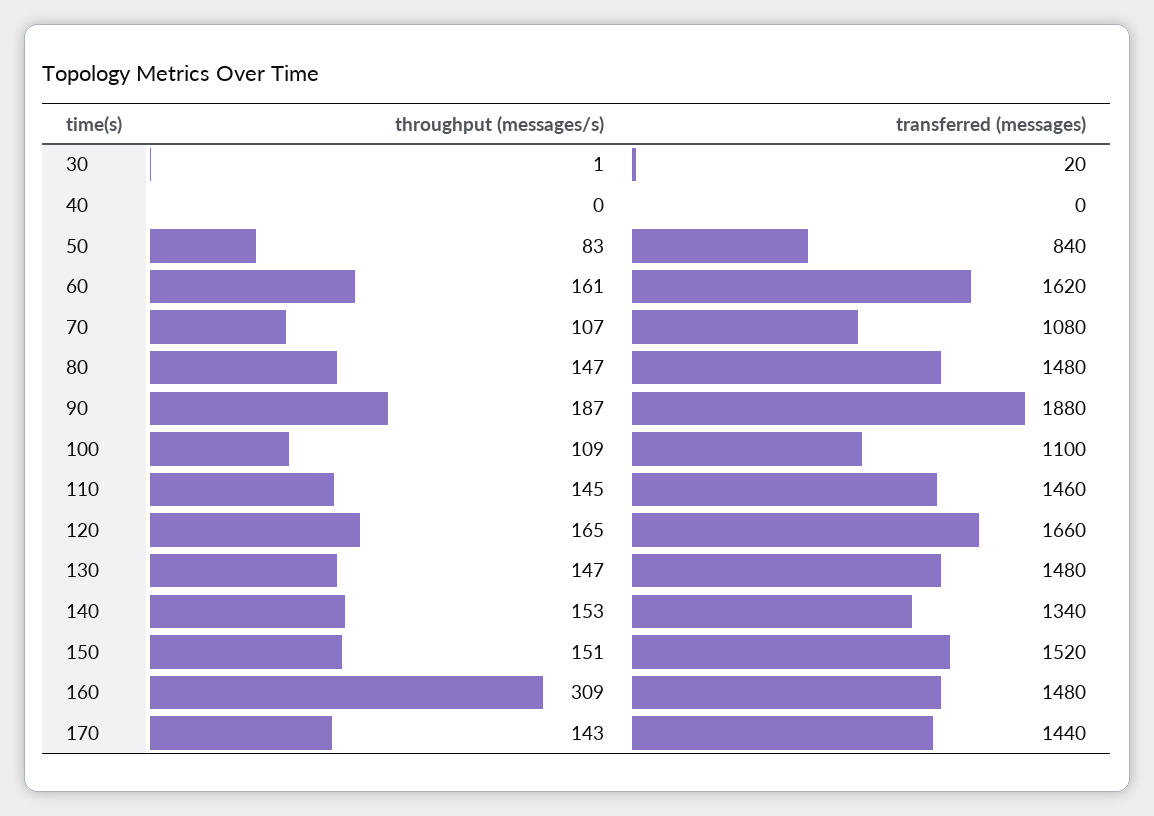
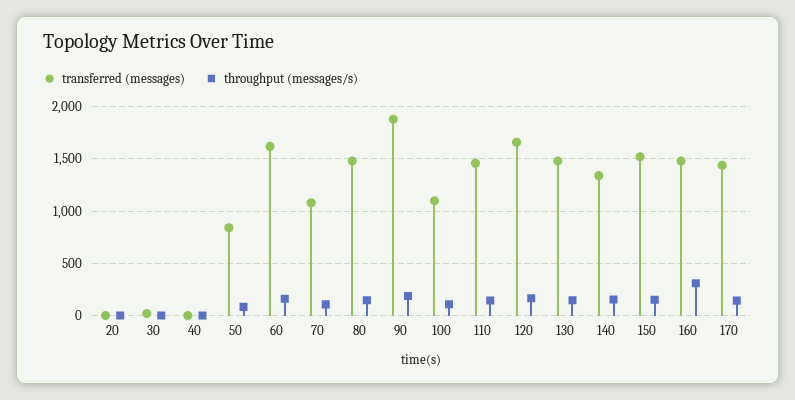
transferred (messages), 20: none -> 0
throughput (messages/s), 20: none -> 0

